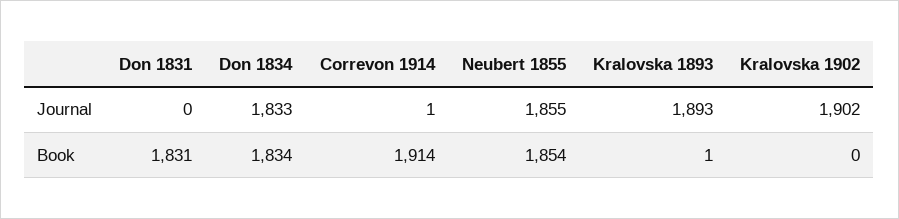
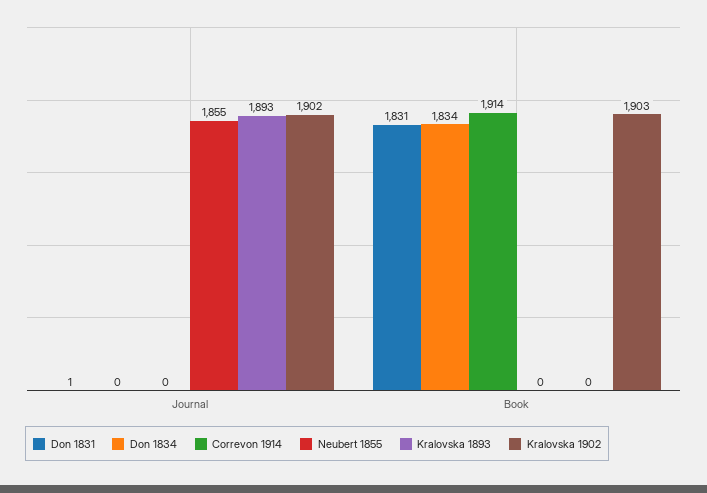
Don 1831, Journal: 0 -> 1
Don 1834, Journal: 1833 -> 0
Correvon 1914, Journal: 1 -> 0
Neubert 1855, Book: 1854 -> 0
Kralovska 1893, Book: 1 -> 0
Kralovska 1902, Book: 0 -> 1903

